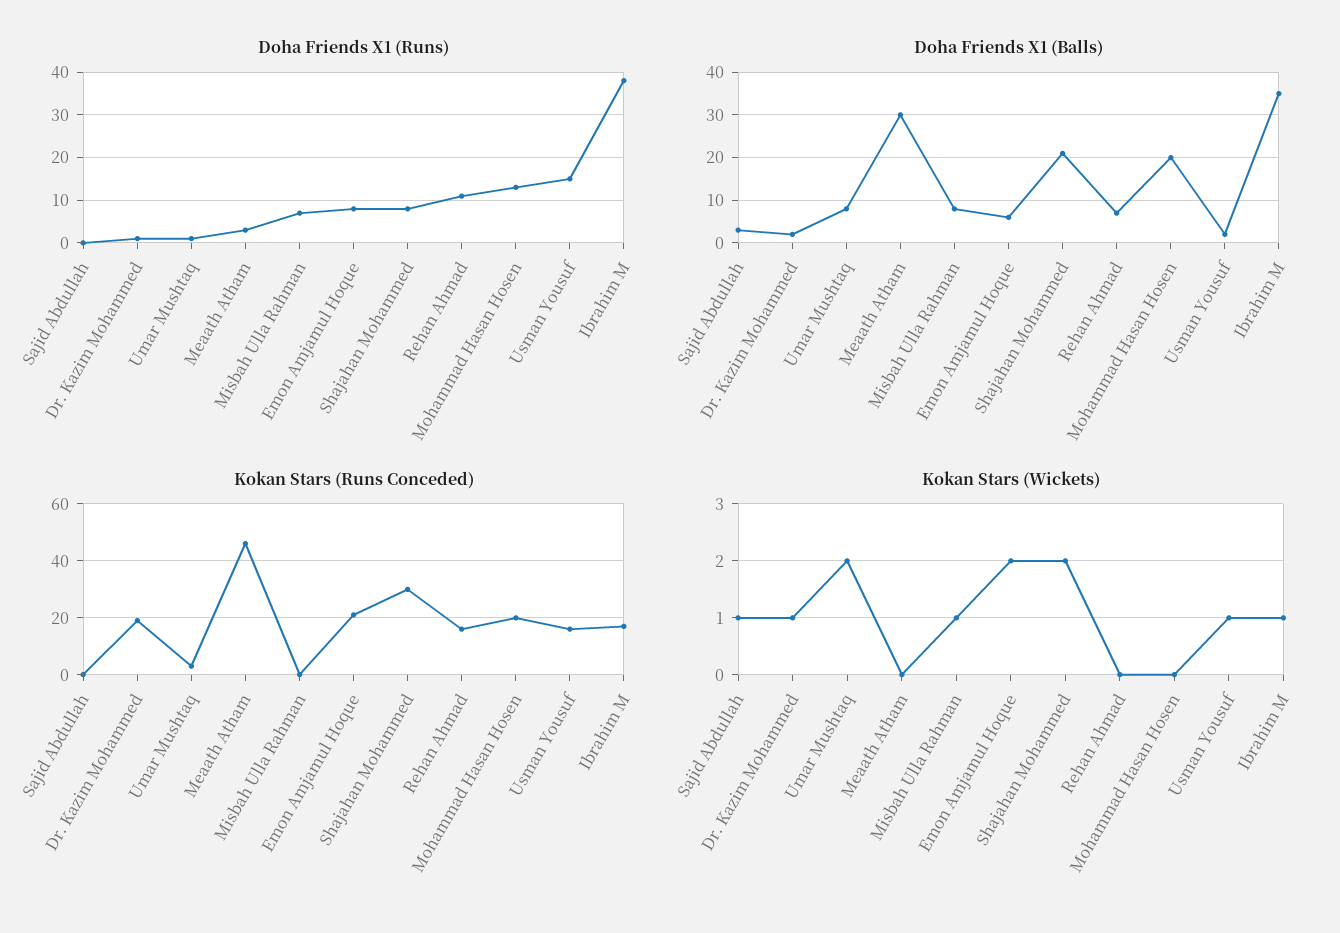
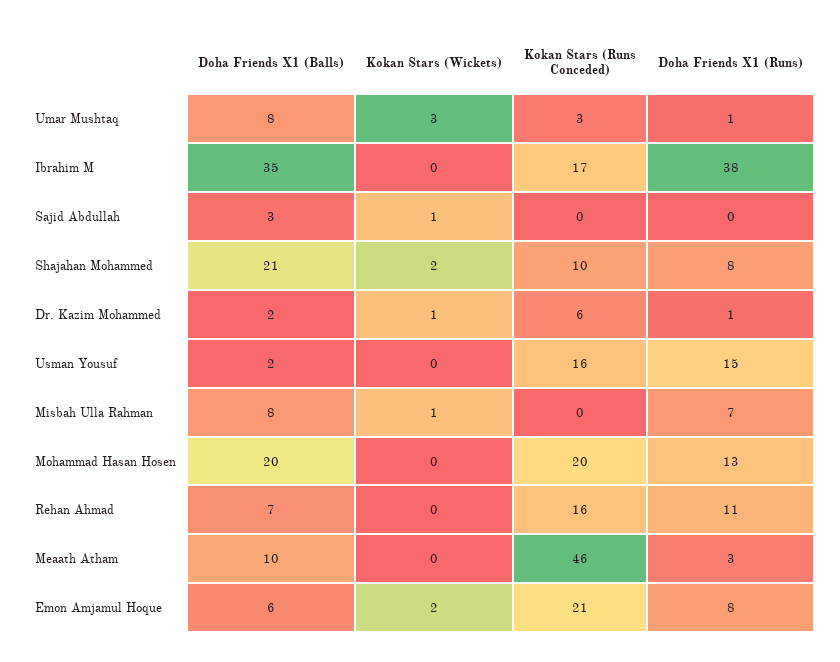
Doha Friends X1 (Balls), Meaath Atham: 30 -> 10
Kokan Stars (Runs Conceded), Dr. Kazim Mohammed: 20 -> 6
Kokan Stars (Runs Conceded), Shajahan Mohammed: 30 -> 10
Kokan Stars (Wickets), Umar Mushtaq: 2 -> 3
Kokan Stars (Wickets), Usman Yousuf: 1 -> 0
Kokan Stars (Wickets), Ibrahim M: 1 -> 0

